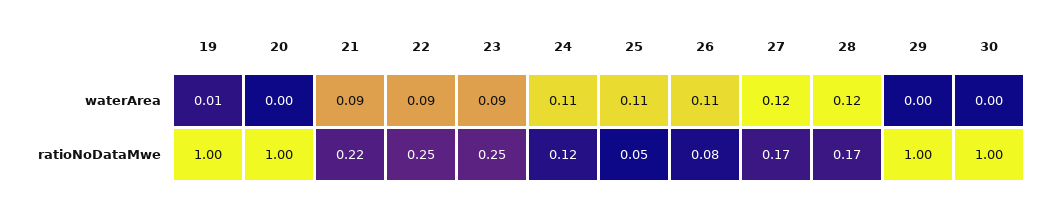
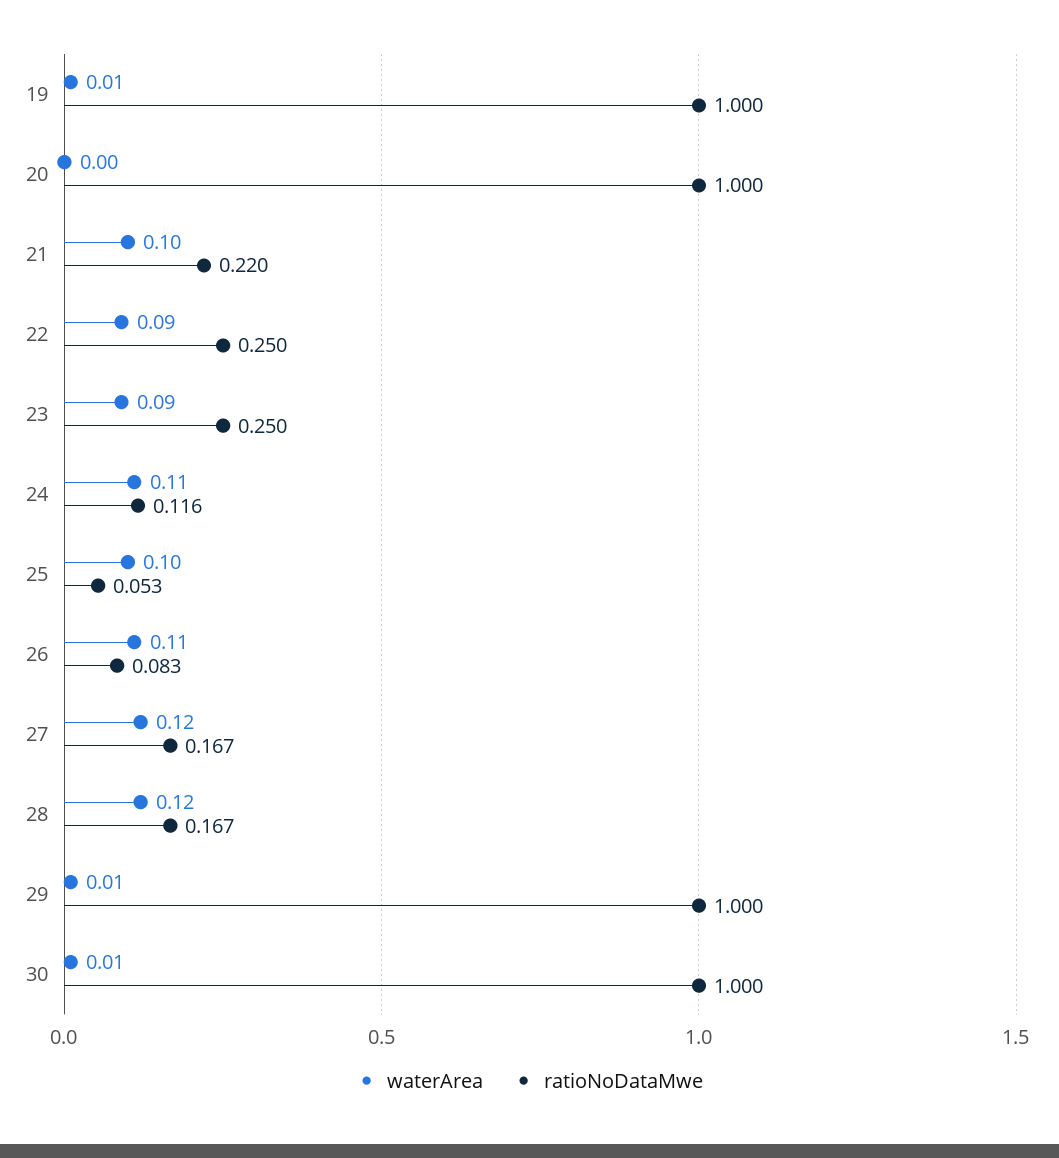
waterArea, 21: 0.09 -> 0.1
waterArea, 25: 0.11 -> 0.1
waterArea, 29: 0 -> 0.01
waterArea, 30: 0 -> 0.01

